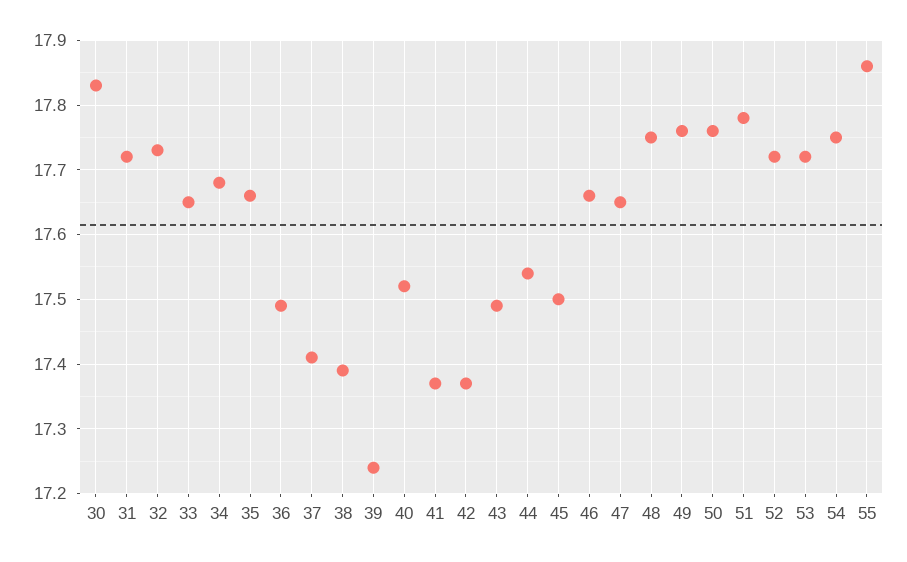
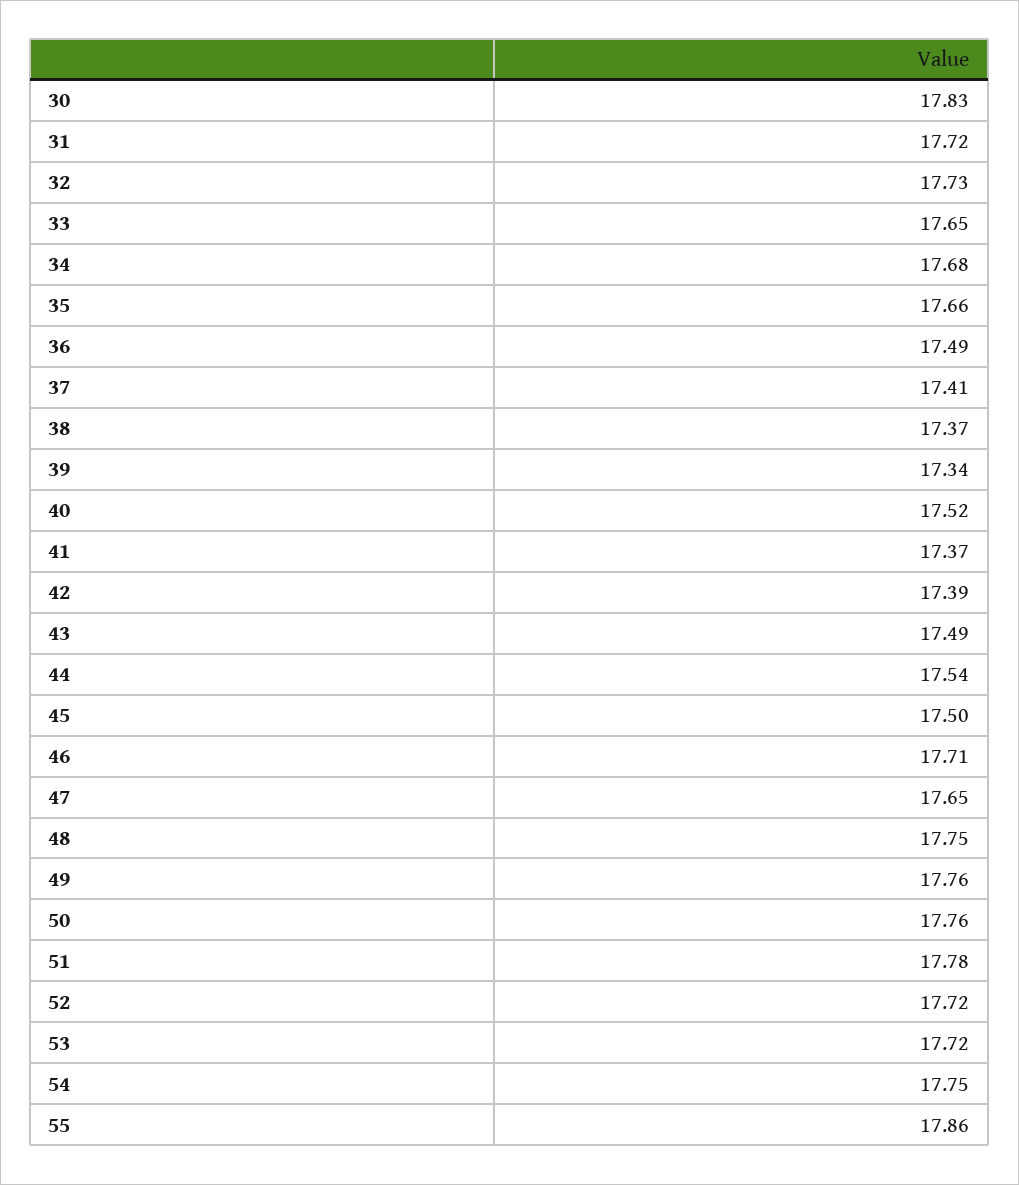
38: 17.39 -> 17.37
39: 17.24 -> 17.34
42: 17.37 -> 17.39
46: 17.66 -> 17.71

